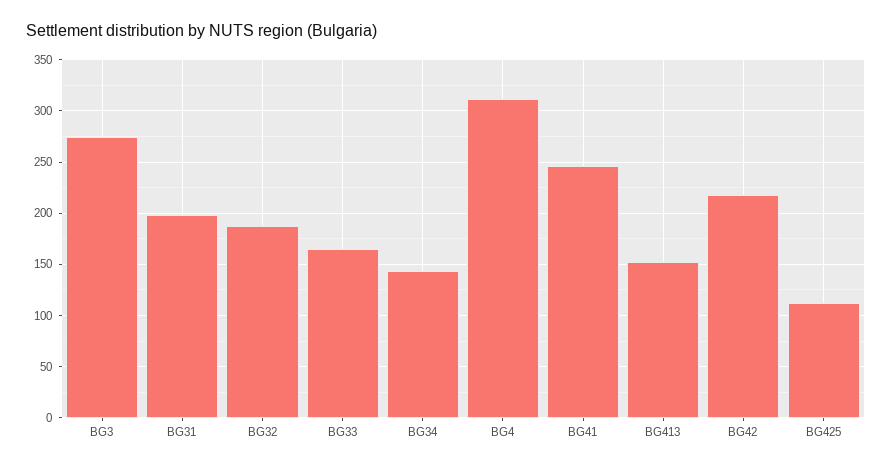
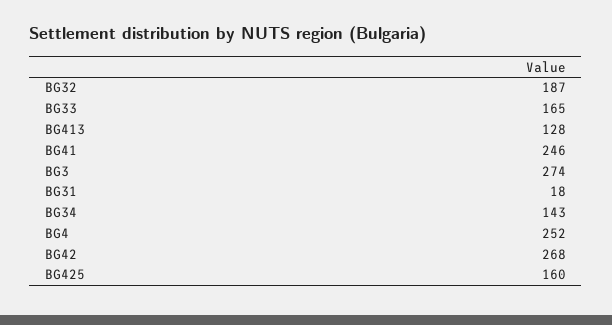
BG31: 200 -> 18
BG4: 310 -> 252
BG413: 150 -> 128
BG42: 220 -> 268
BG425: 110 -> 160

